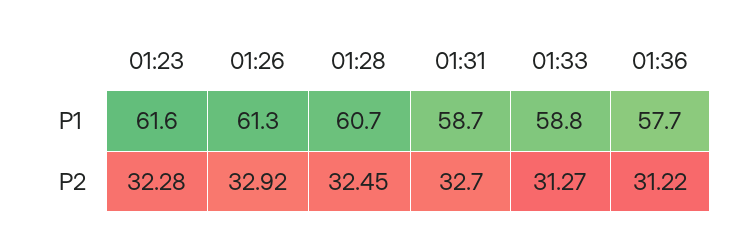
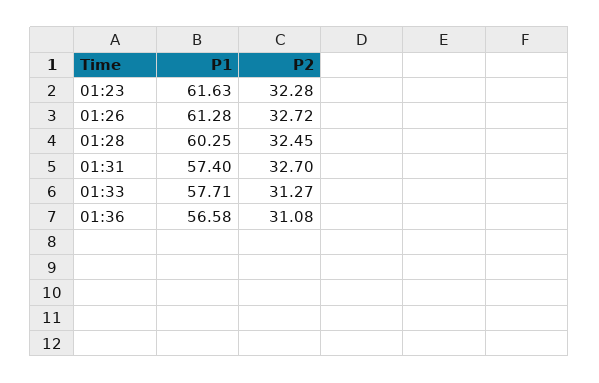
01:28, P1: 60.7 -> 60.25
01:31, P1: 58.7 -> 57.4
01:33, P1: 58.8 -> 57.71
01:36, P1: 57.7 -> 56.58
01:26, P2: 32.92 -> 32.72
01:36, P2: 31.22 -> 31.08

